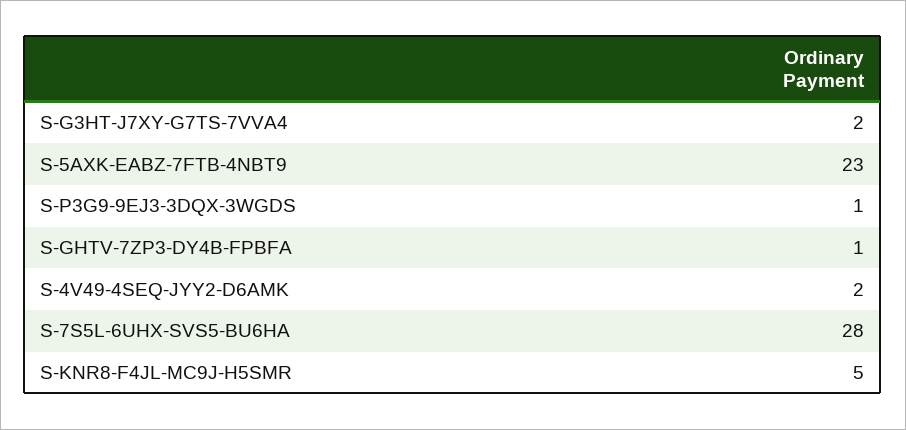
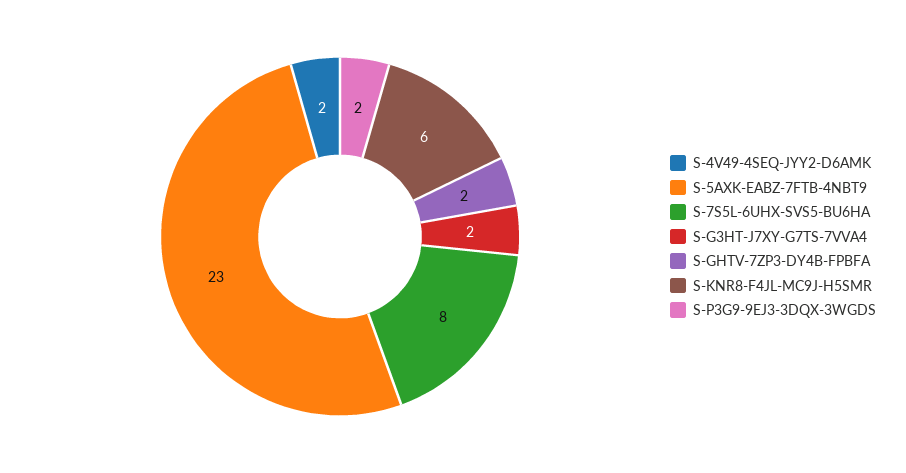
S-P3G9-9EJ3-3DQX-3WGDS: 1 -> 2
S-GHTV-7ZP3-DY4B-FPBFA: 1 -> 2
S-7S5L-6UHX-SVS5-BU6HA: 28 -> 8
S-KNR8-F4JL-MC9J-H5SMR: 5 -> 6

